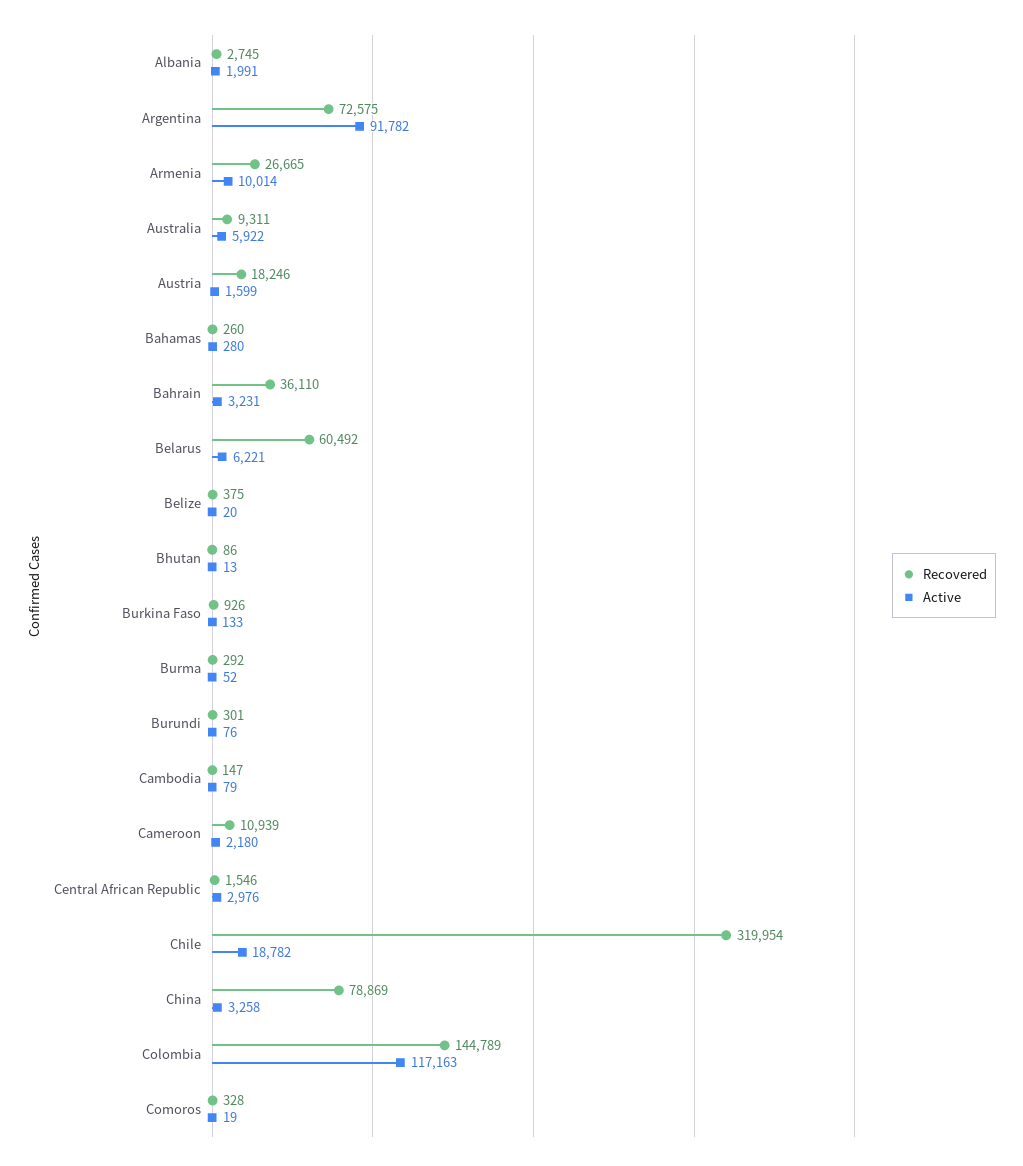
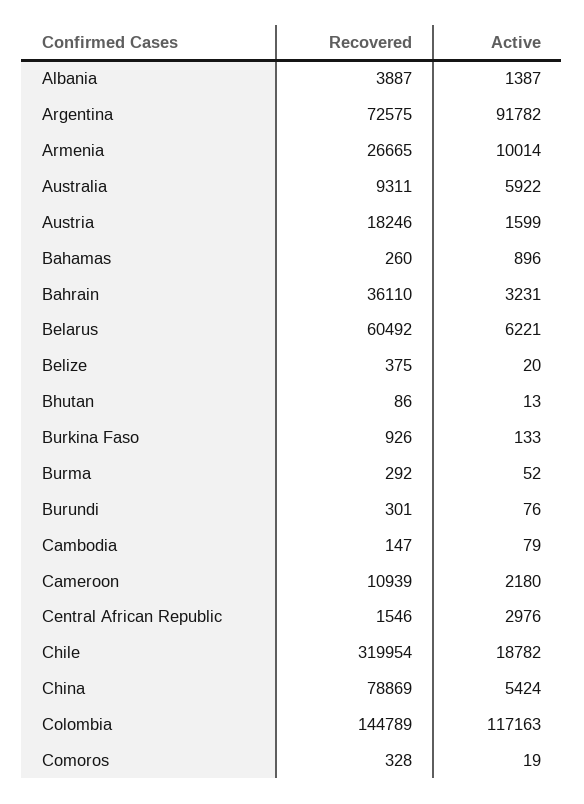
Recovered, Albania: 2745 -> 3887
Active, Albania: 1991 -> 1387
Active, Bahamas: 280 -> 896
Active, China: 3258 -> 5424

